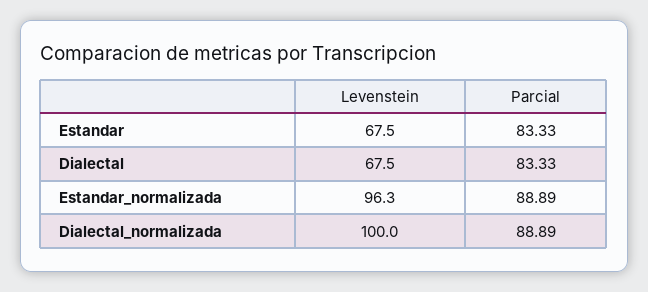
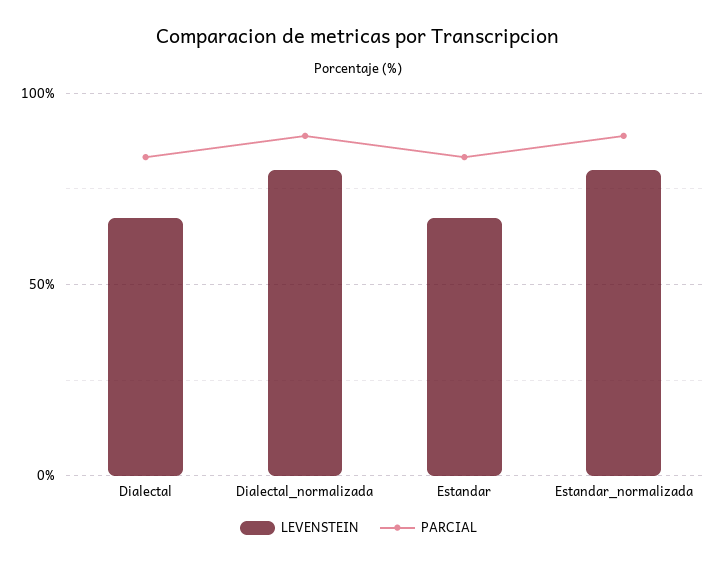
Levenstein, Estandar_normalizada: 96.3 -> 80
Levenstein, Dialectal_normalizada: 100 -> 80

